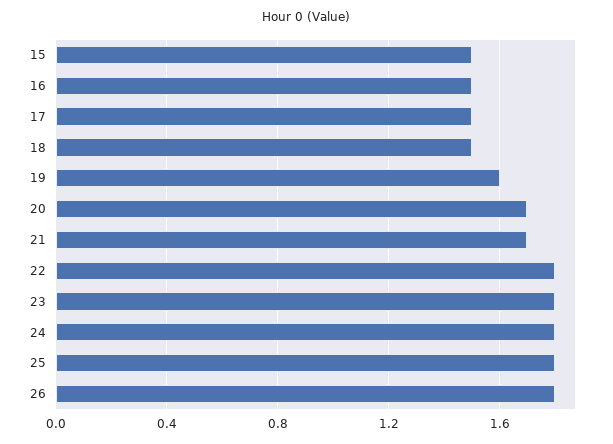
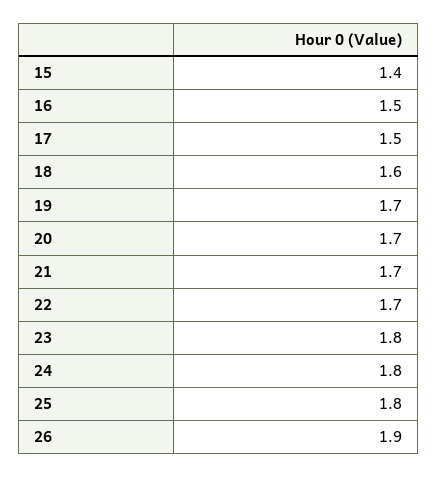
15: 1.5 -> 1.4
18: 1.5 -> 1.6
19: 1.6 -> 1.7
22: 1.8 -> 1.7
26: 1.8 -> 1.9

